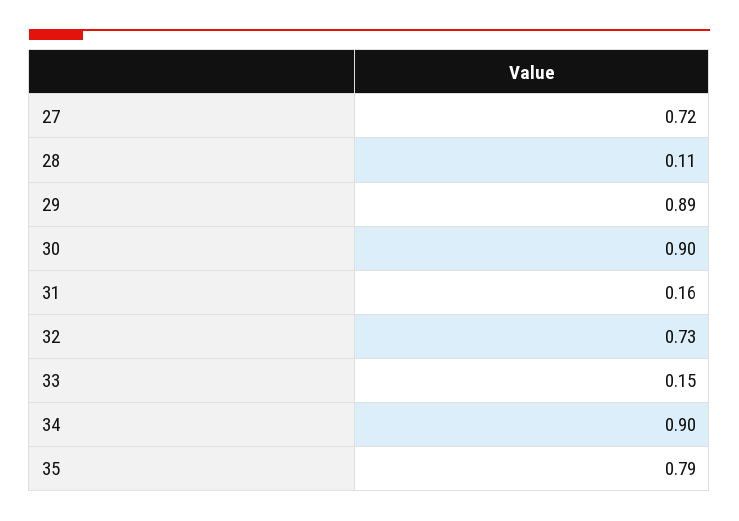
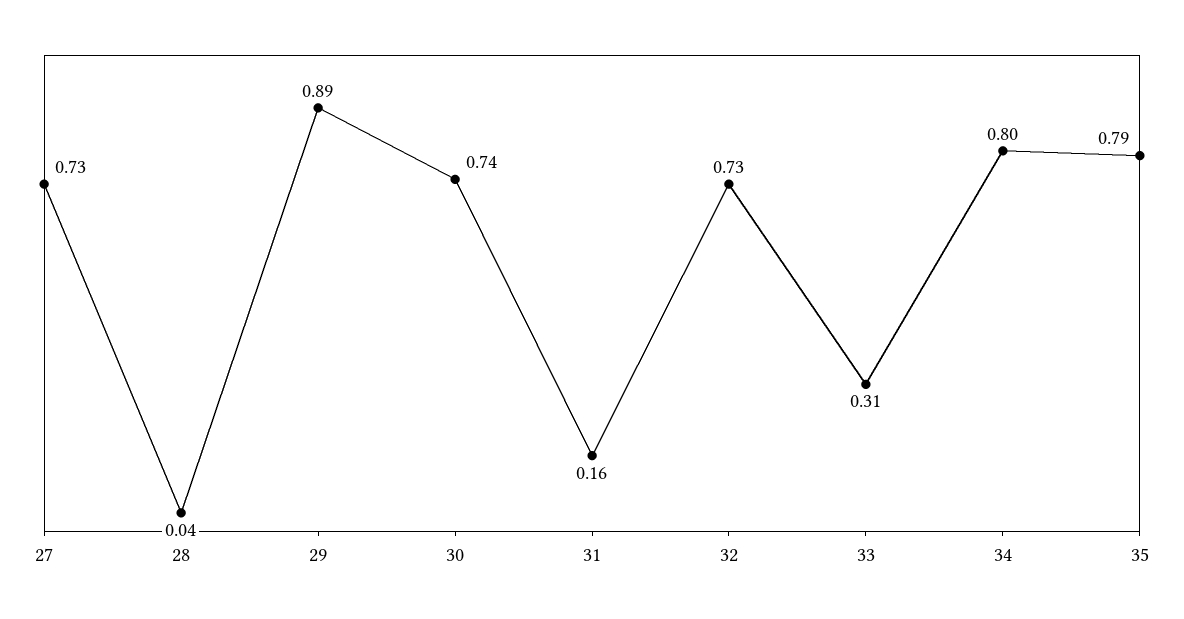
27: 0.72 -> 0.73
28: 0.11 -> 0.04
30: 0.9 -> 0.74
33: 0.15 -> 0.31
34: 0.9 -> 0.8

